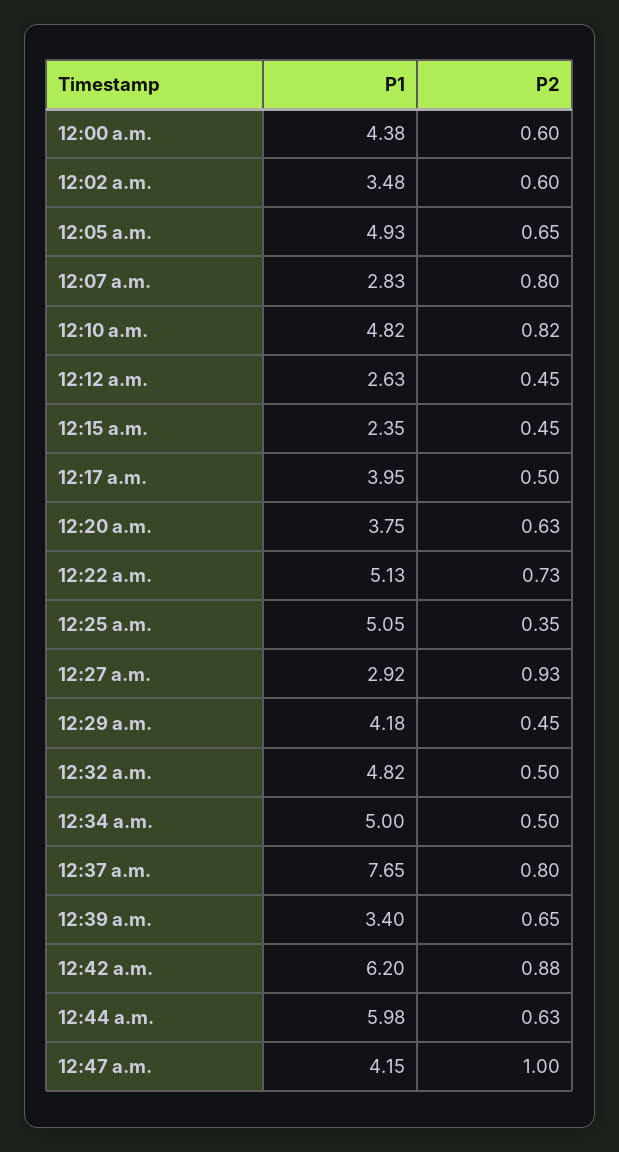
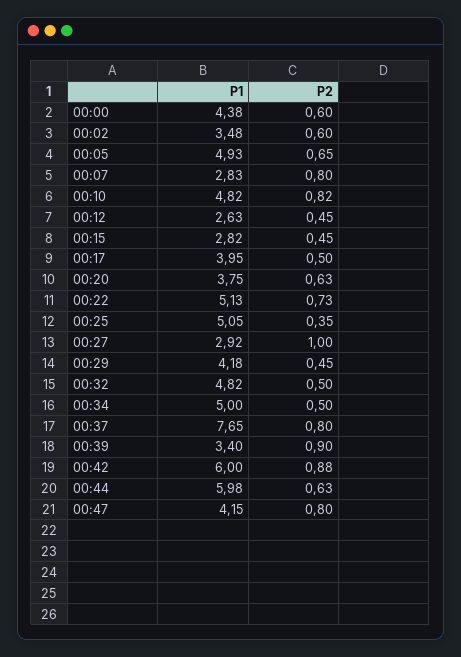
P1, 12:15 a.m.: 2.35 -> 2.82
P2, 12:27 a.m.: 0.93 -> 1
P2, 12:39 a.m.: 0.65 -> 0.9
P1, 12:42 a.m.: 6.2 -> 6
P2, 12:47 a.m.: 1 -> 0.8

